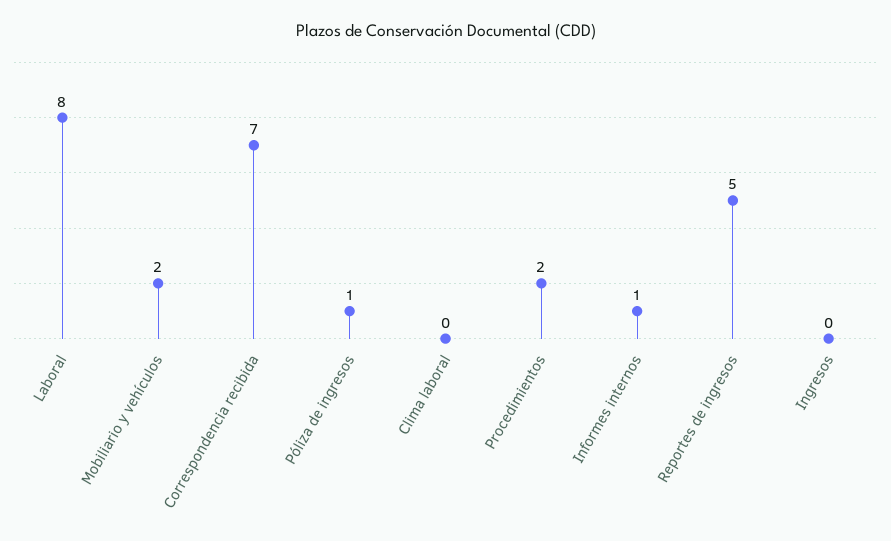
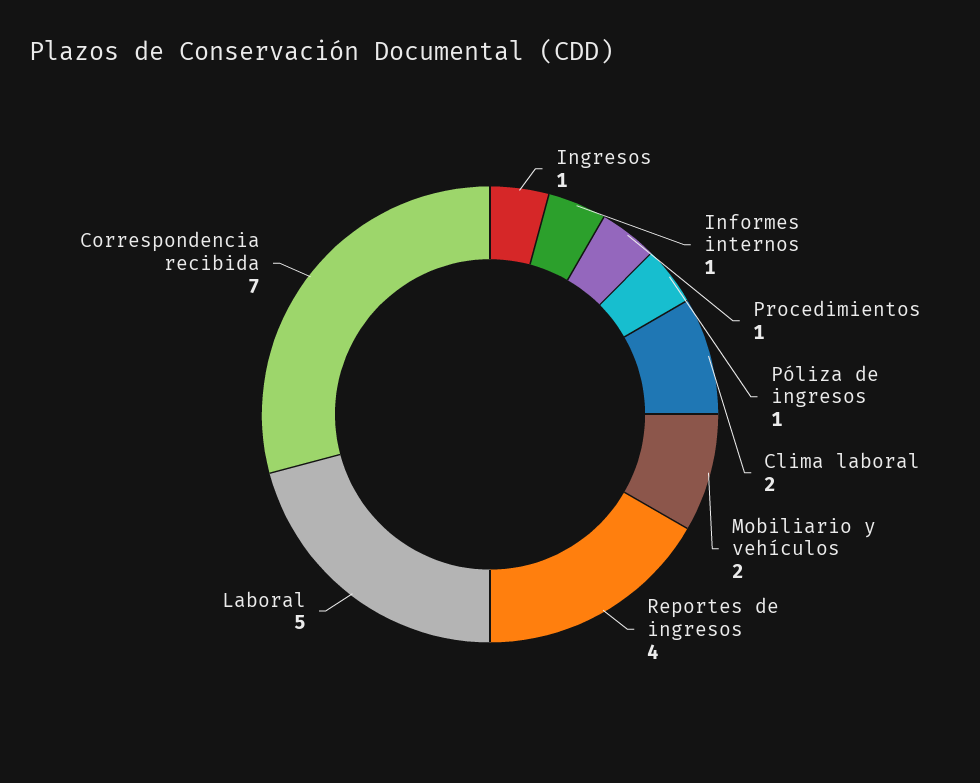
Laboral: 8 -> 5
Clima laboral: 0 -> 2
Procedimientos: 2 -> 1
Reportes de ingresos: 5 -> 4
Ingresos: 0 -> 1

